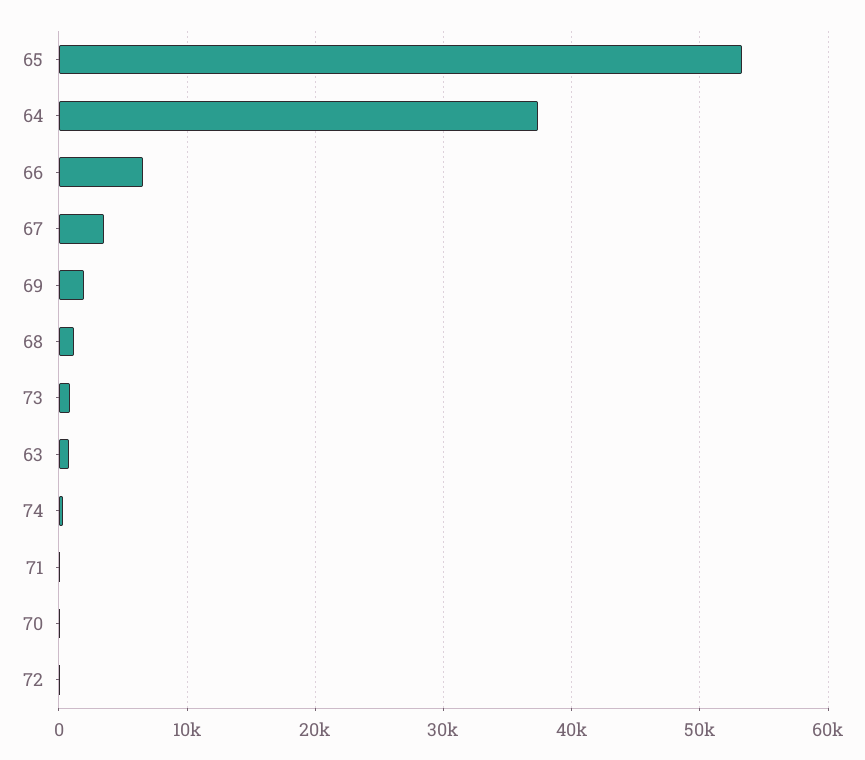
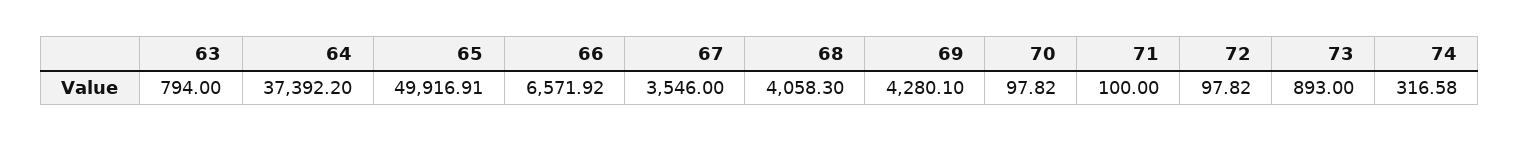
65: 53000 -> 49916.91
69: 2000 -> 4280.1
68: 1000 -> 4058.3

